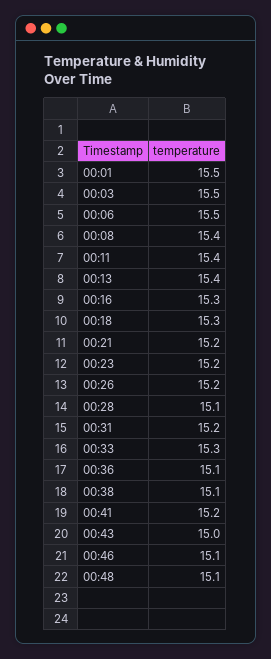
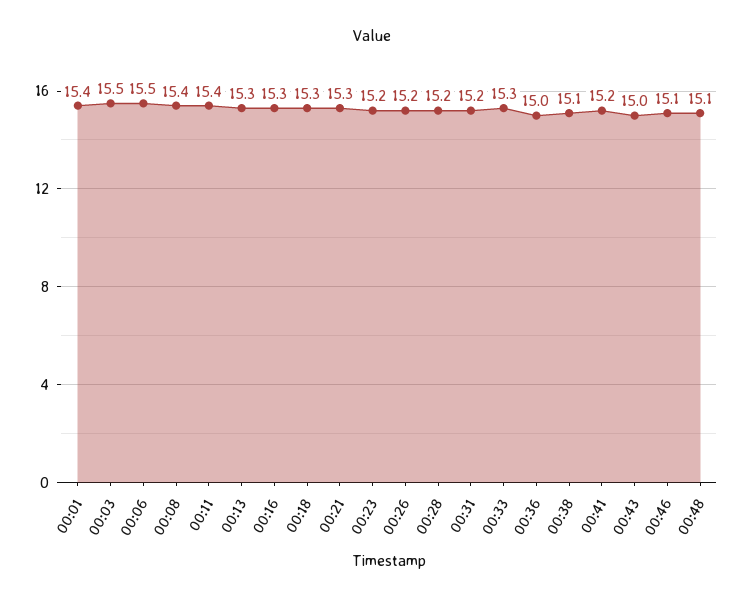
00:01: 15.5 -> 15.4
00:13: 15.4 -> 15.3
00:21: 15.2 -> 15.3
00:28: 15.1 -> 15.2
00:36: 15.1 -> 15

